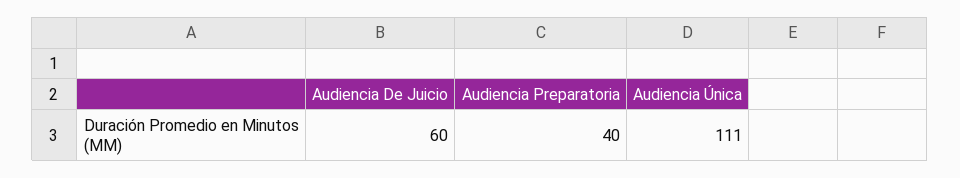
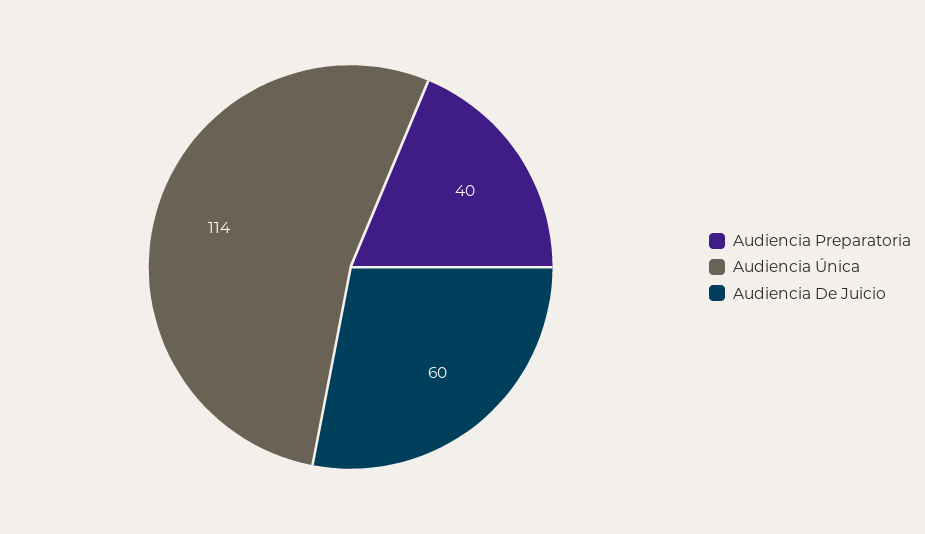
Audiencia Única: 111 -> 114

